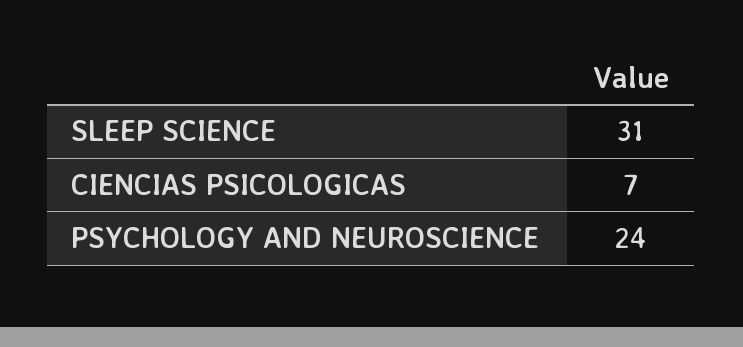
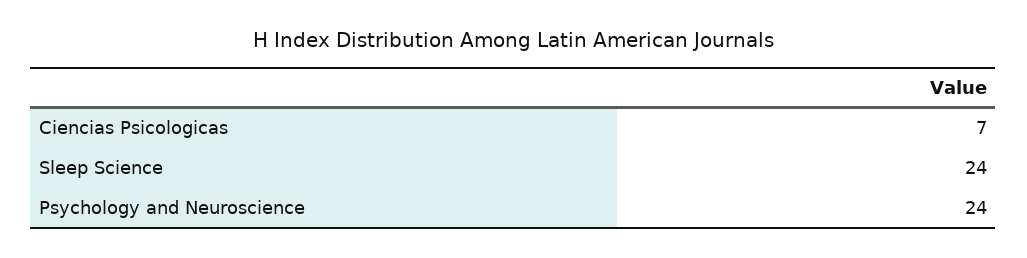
SLEEP SCIENCE: 31 -> 24

